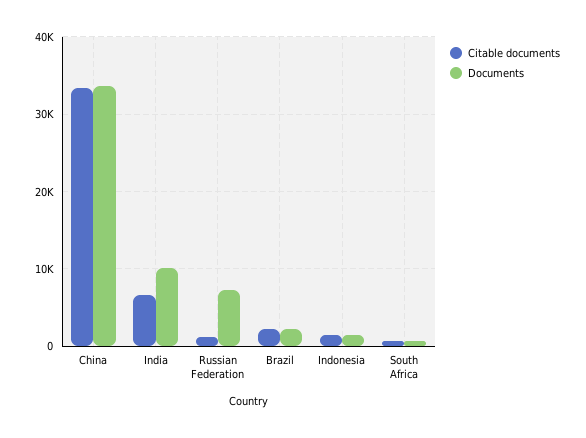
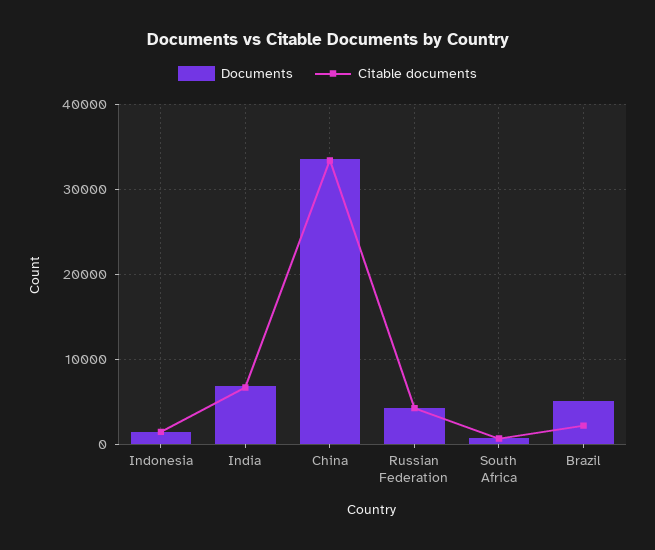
Documents, India: 10000 -> 7000
Citable documents, Russian Federation: 1000 -> 4000
Documents, Russian Federation: 7000 -> 4000
Documents, Brazil: 2000 -> 5000

